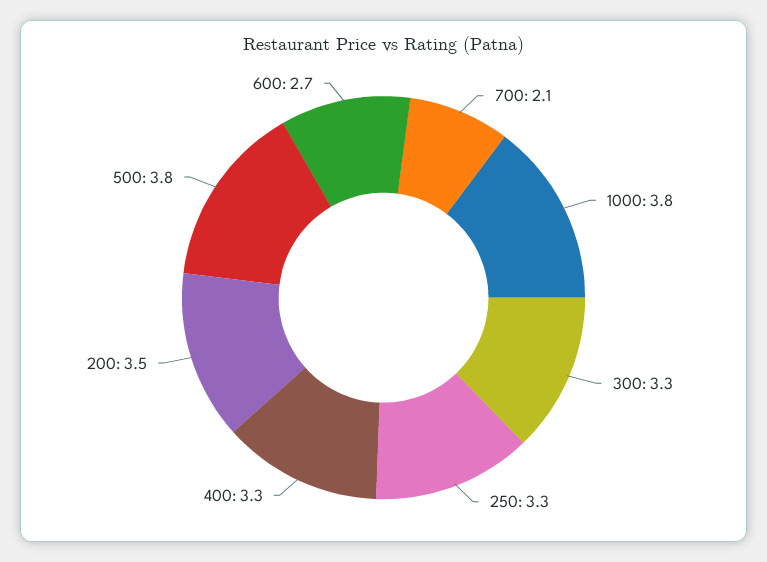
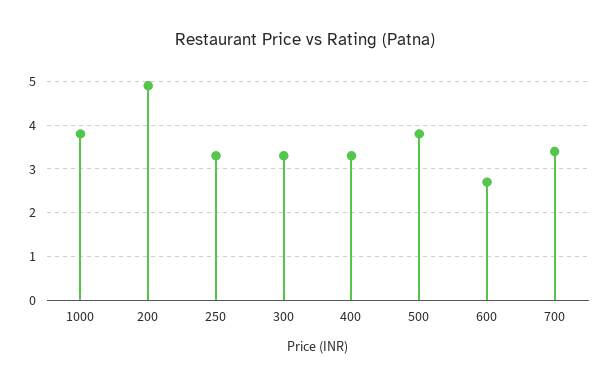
700: 2.1 -> 3.5
200: 3.5 -> 5

